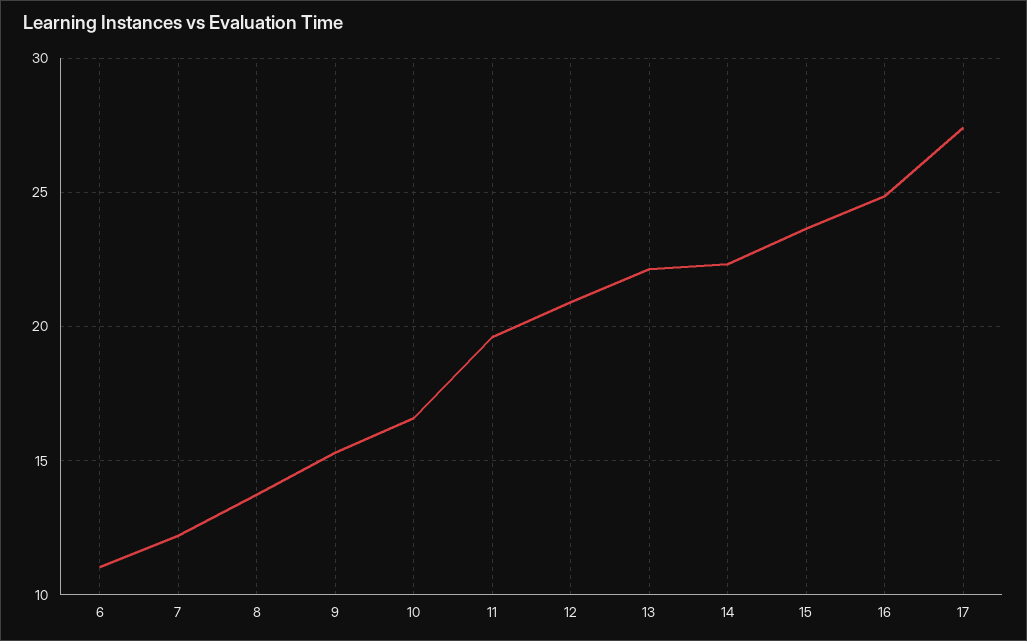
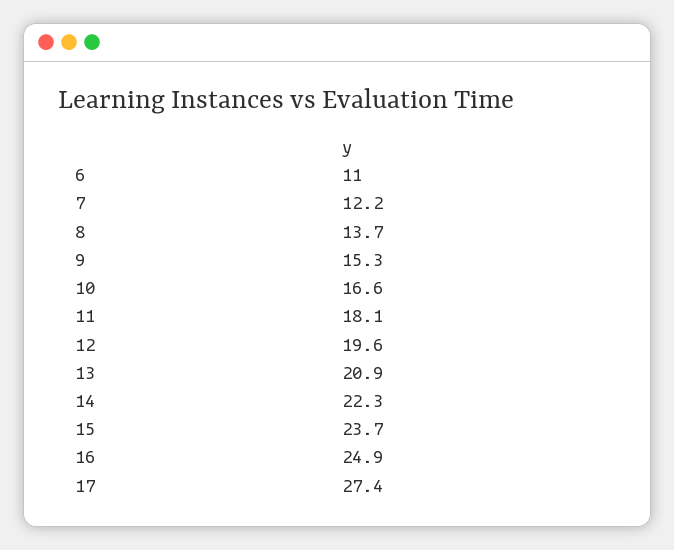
11: 19.5 -> 18.1
12: 21 -> 19.6
13: 22 -> 20.9

